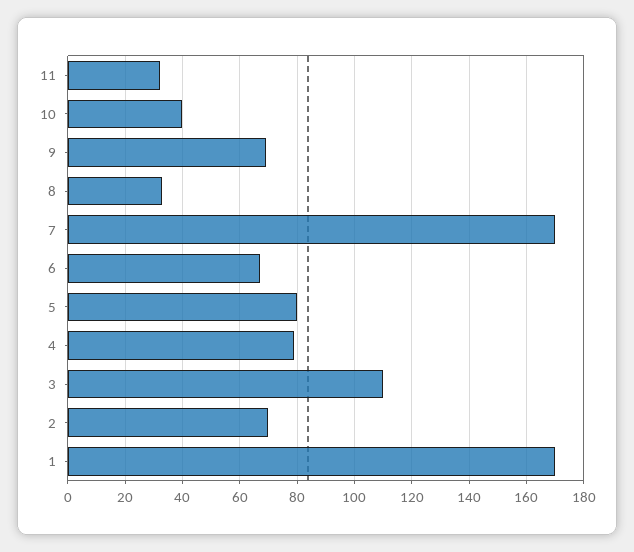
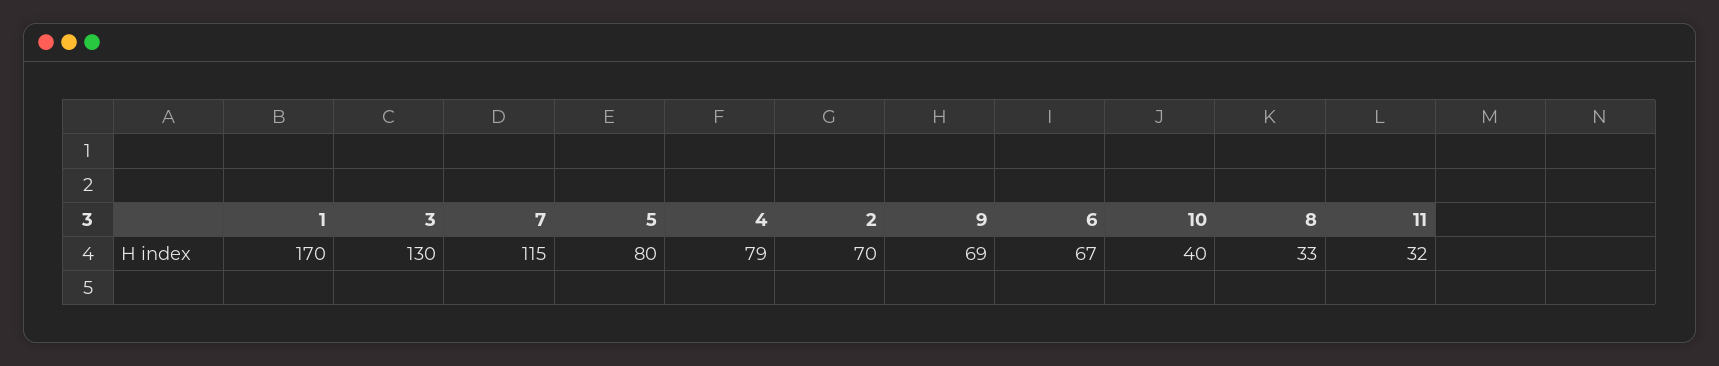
7: 170 -> 115
3: 110 -> 130

